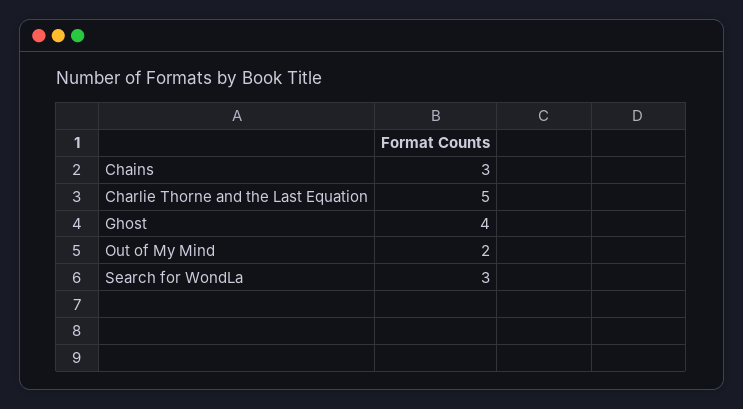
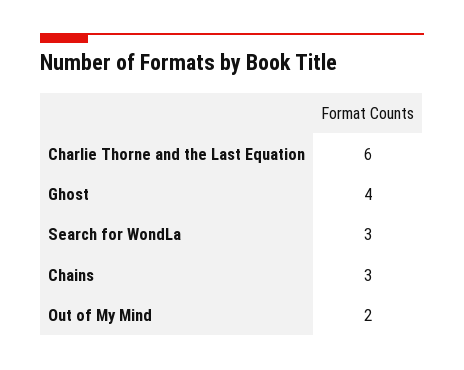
Charlie Thorne and the Last Equation: 5 -> 6

